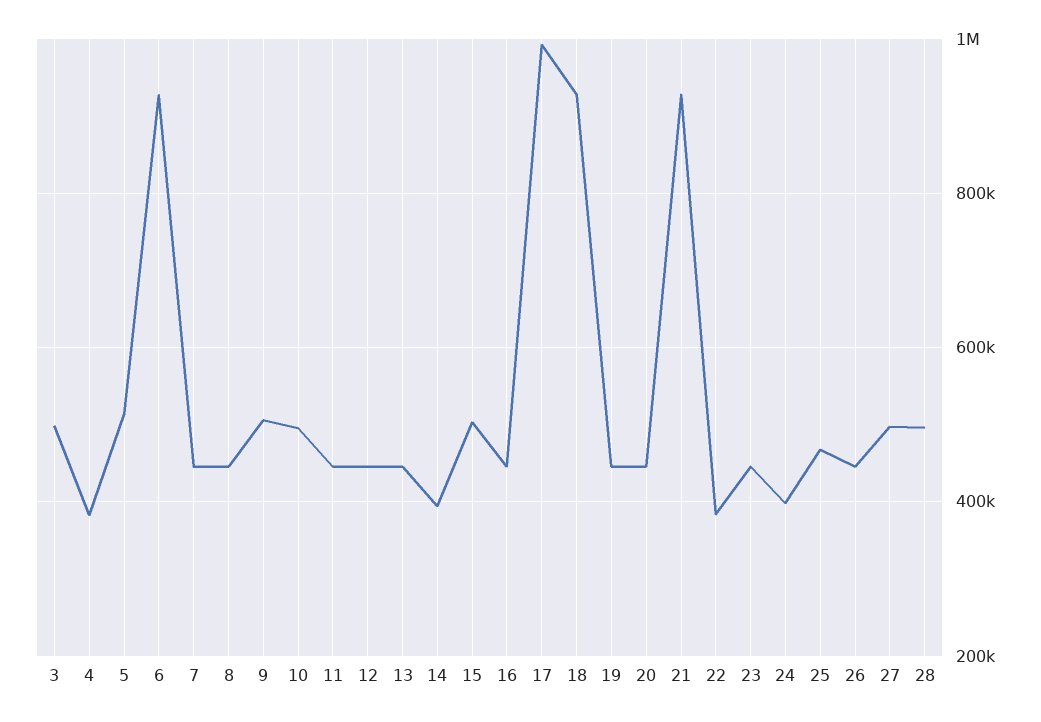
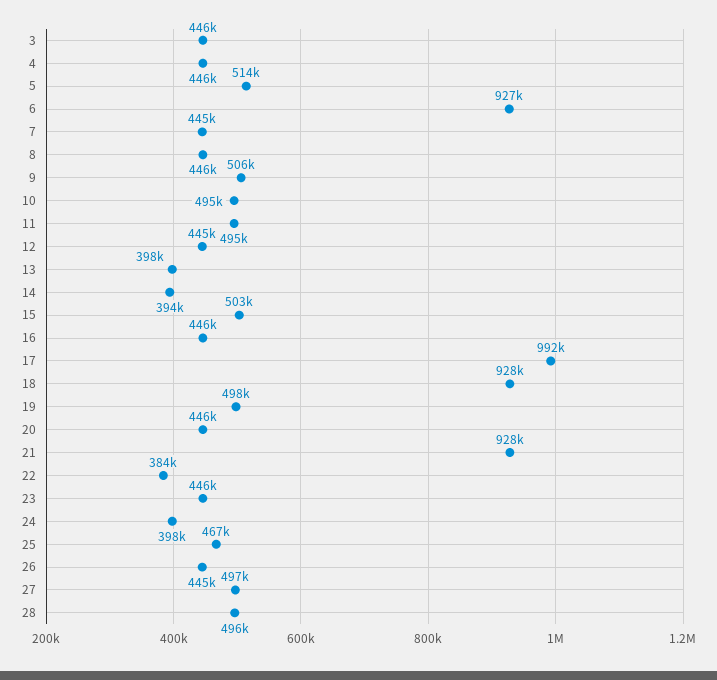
3: 500000 -> 446000
4: 380000 -> 446000
11: 440000 -> 495000
13: 440000 -> 398000
19: 440000 -> 498000

